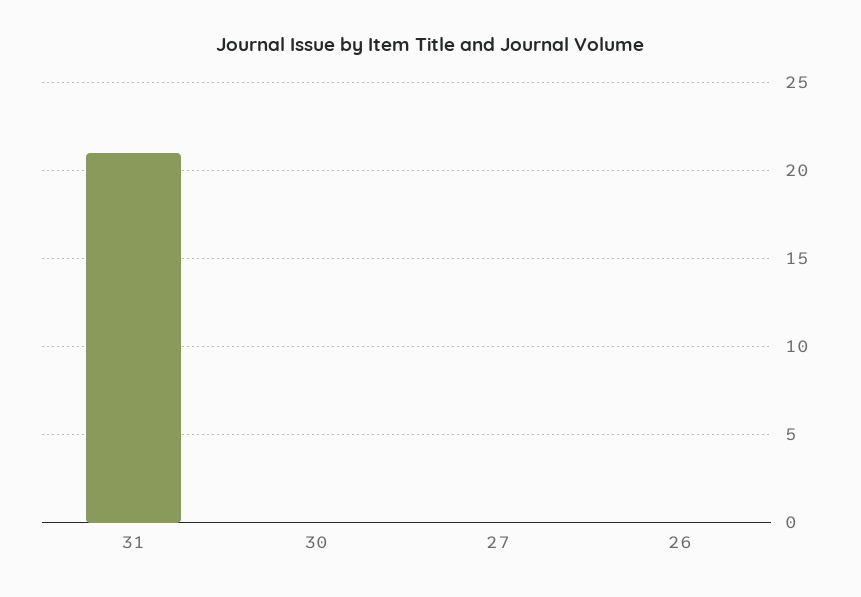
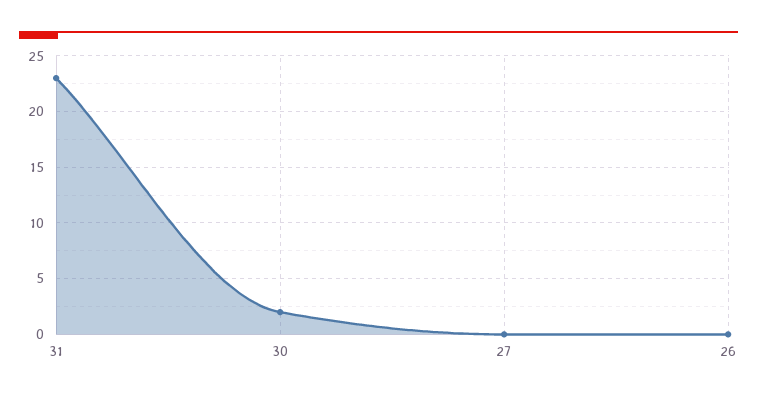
31: 21 -> 23
30: 0 -> 2

